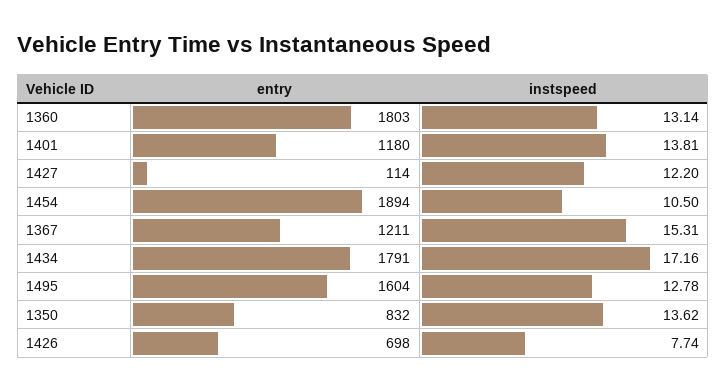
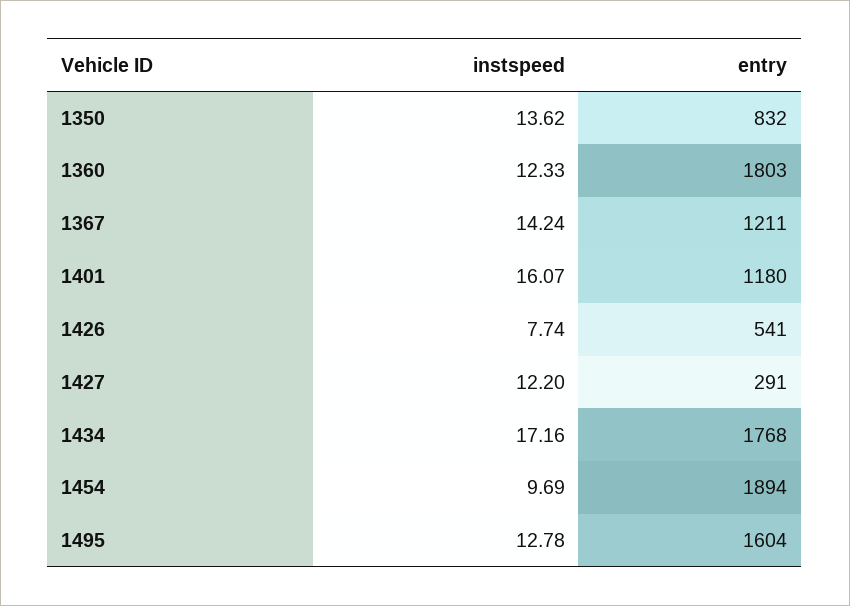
instspeed, 1360: 13.14 -> 12.33
instspeed, 1401: 13.81 -> 16.07
entry, 1427: 114 -> 291
instspeed, 1454: 10.5 -> 9.69
instspeed, 1367: 15.31 -> 14.24
entry, 1434: 1791 -> 1768
entry, 1426: 698 -> 541

